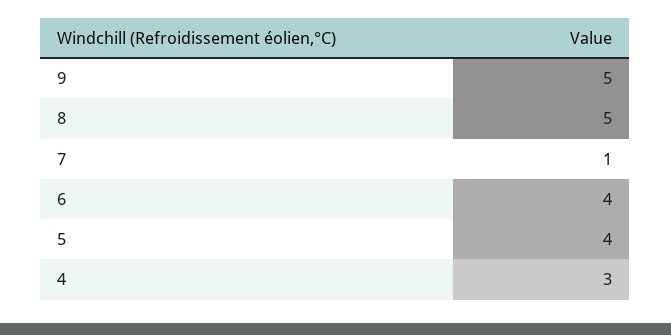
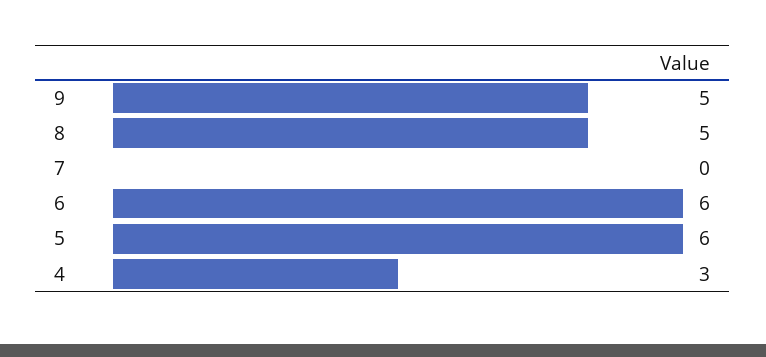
7: 1 -> 0
6: 4 -> 6
5: 4 -> 6

